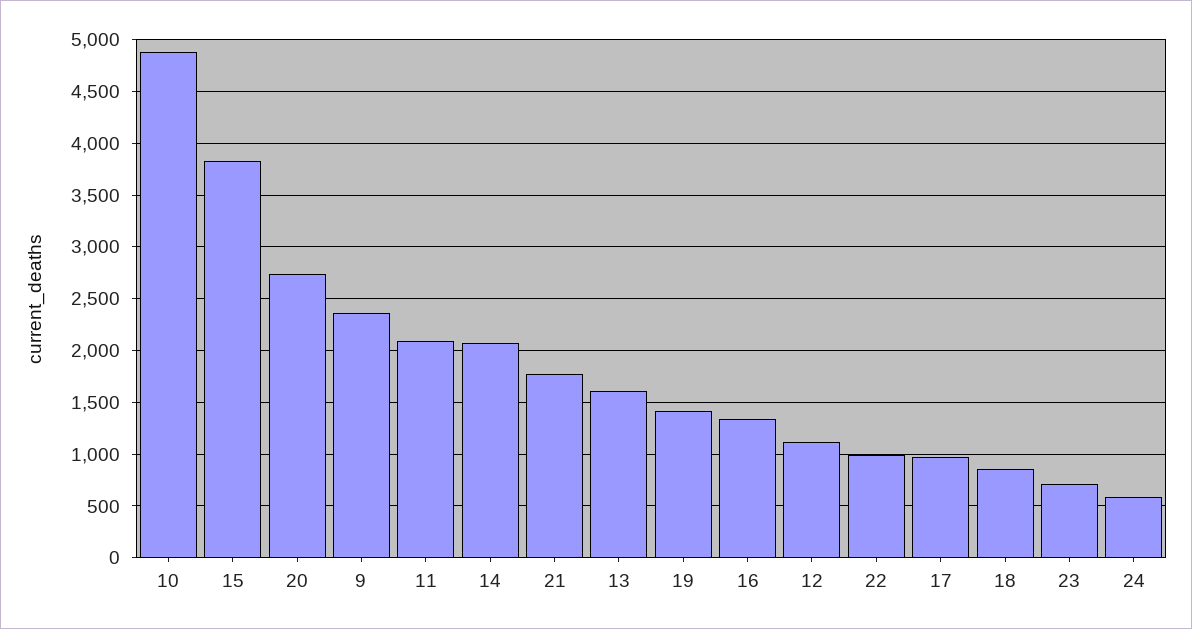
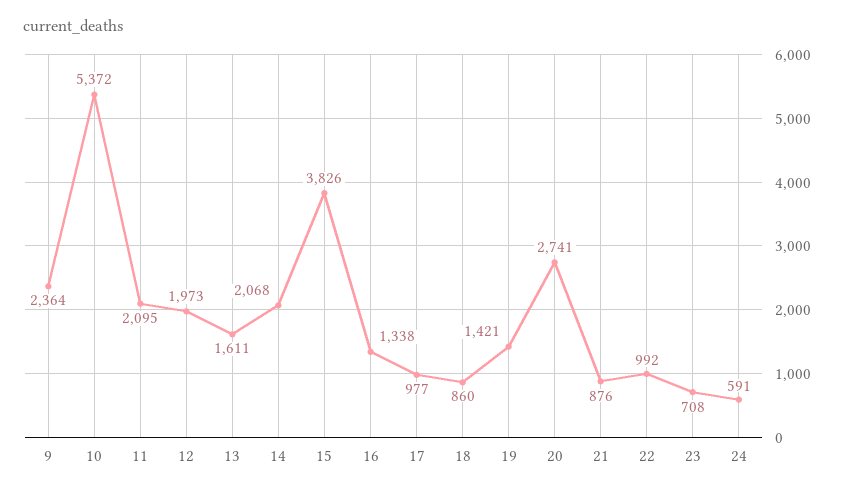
10: 4900 -> 5372
21: 1800 -> 876
12: 1100 -> 1973

